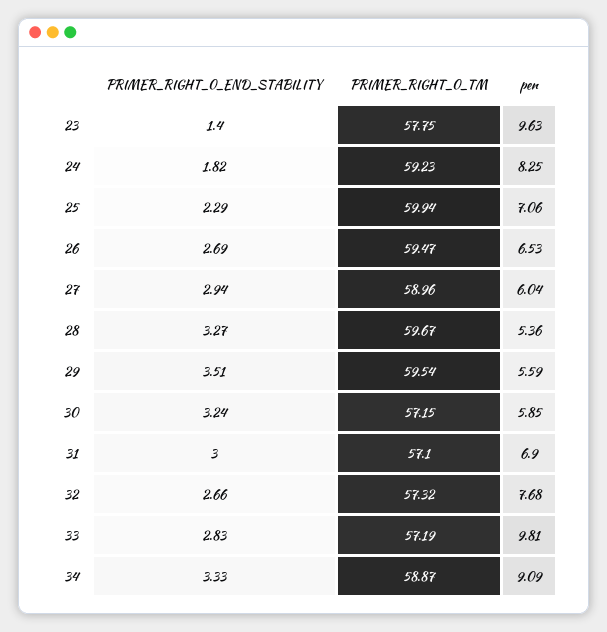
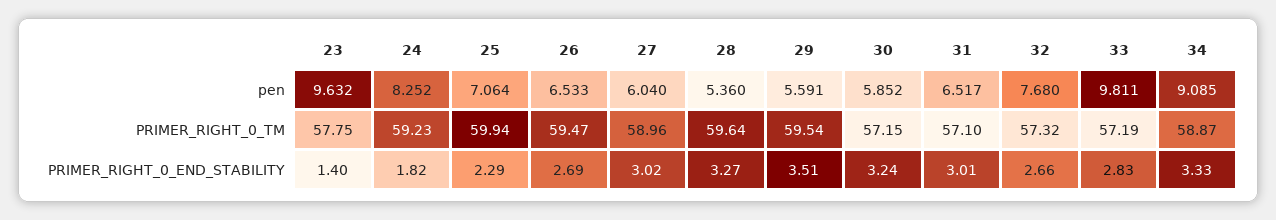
PRIMER_RIGHT_0_END_STABILITY, 27: 2.94 -> 3.02
PRIMER_RIGHT_0_TM, 28: 59.67 -> 59.64
PRIMER_RIGHT_0_END_STABILITY, 31: 3 -> 3.01
pen, 31: 6.9 -> 6.517

